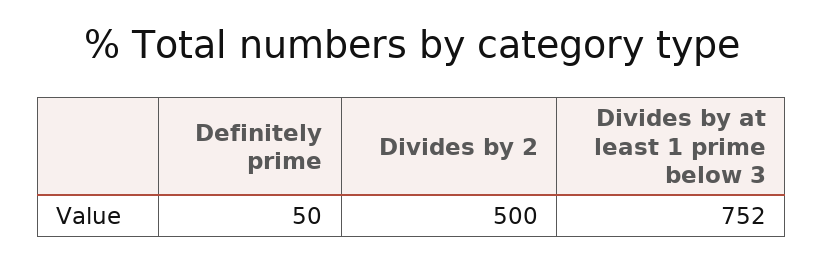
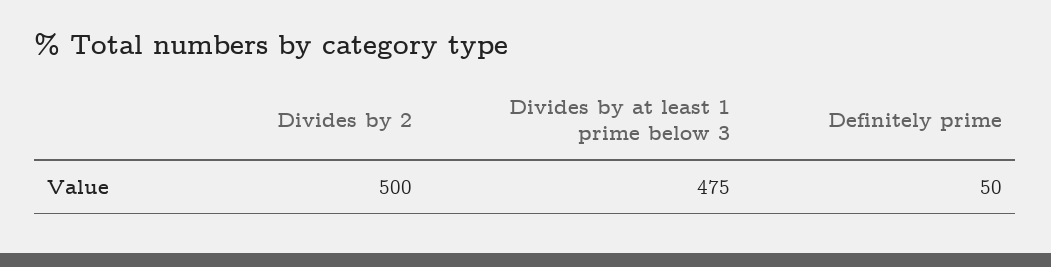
Divides by at least 1 prime below 3: 752 -> 475

